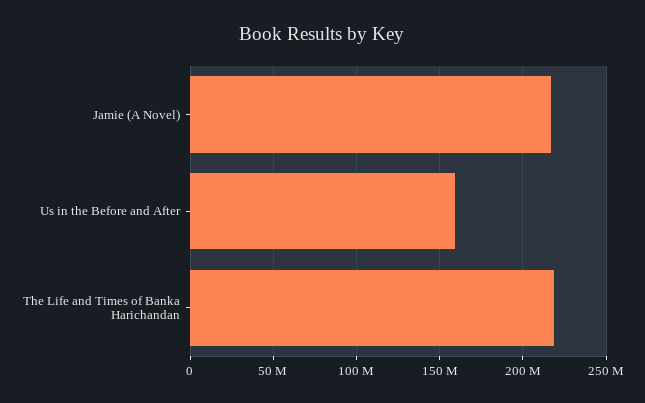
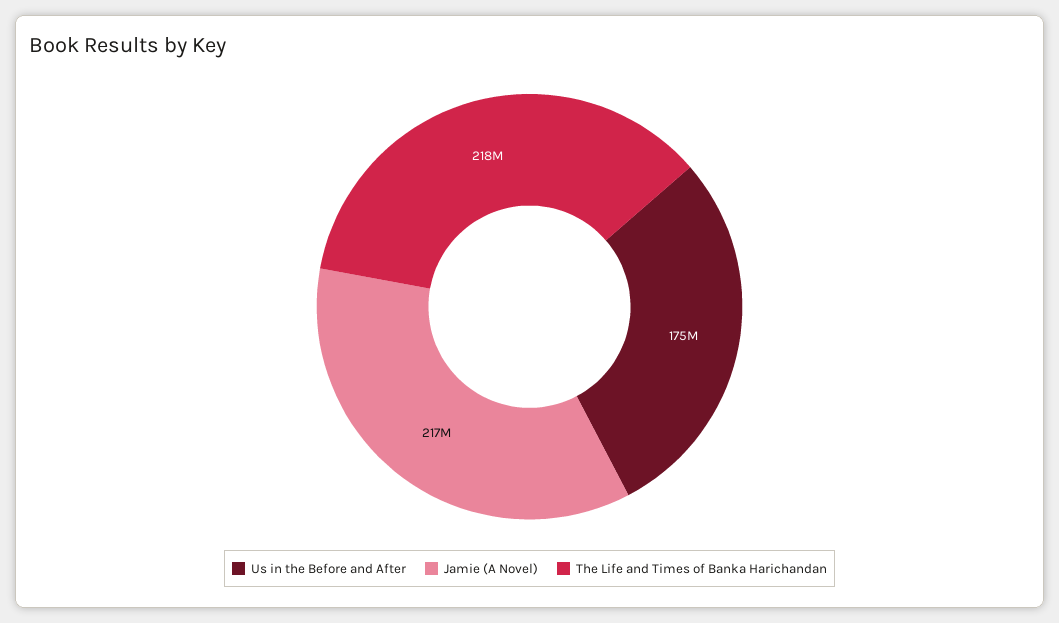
Us in the Before and After: 160000000 -> 175000000

